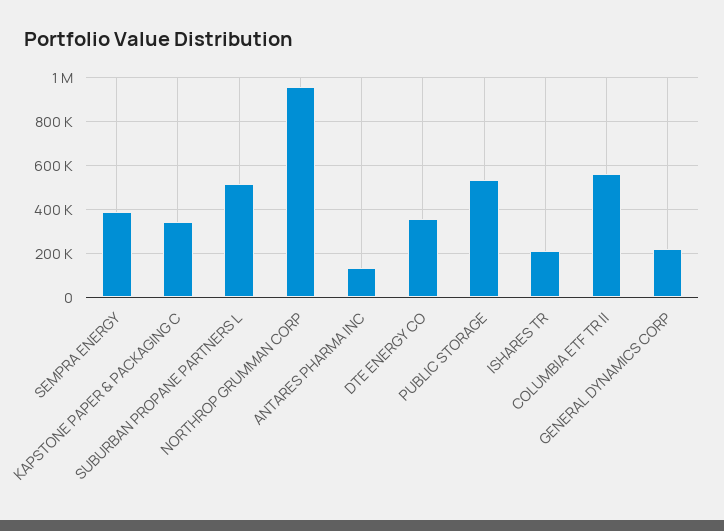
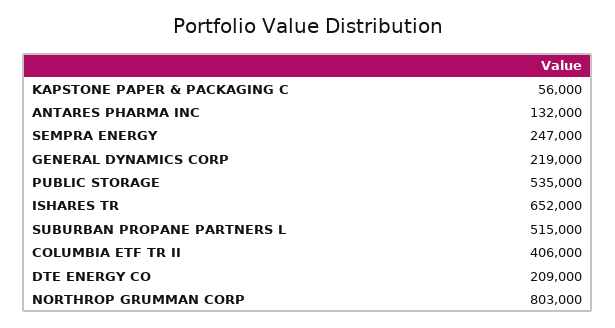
SEMPRA ENERGY: 400000 -> 247000
KAPSTONE PAPER & PACKAGING C: 350000 -> 56000
NORTHROP GRUMMAN CORP: 950000 -> 803000
DTE ENERGY CO: 350000 -> 209000
ISHARES TR: 200000 -> 652000
COLUMBIA ETF TR II: 550000 -> 406000

